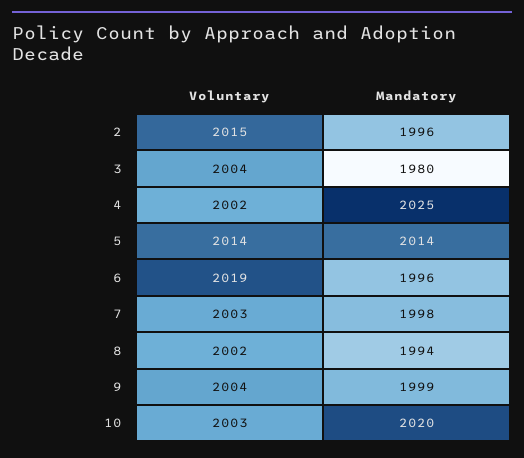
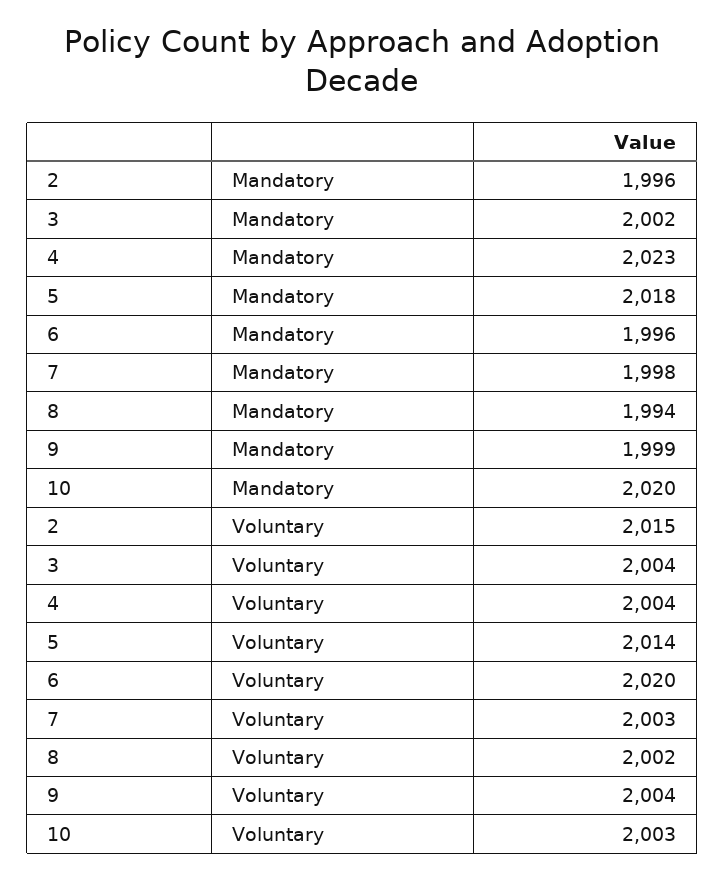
Mandatory, 3: 1980 -> 2002
Voluntary, 4: 2002 -> 2004
Mandatory, 4: 2025 -> 2023
Mandatory, 5: 2014 -> 2018
Voluntary, 6: 2019 -> 2020

